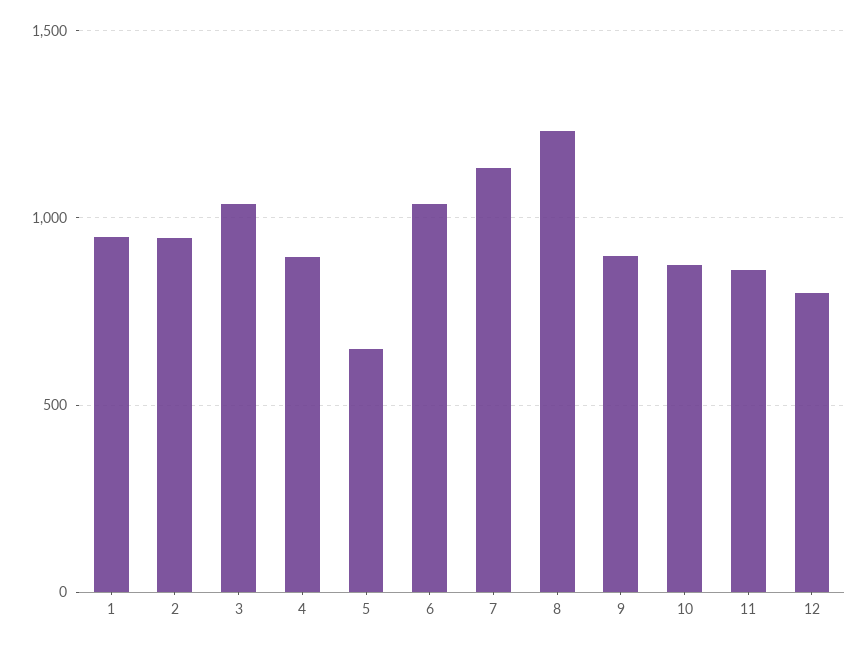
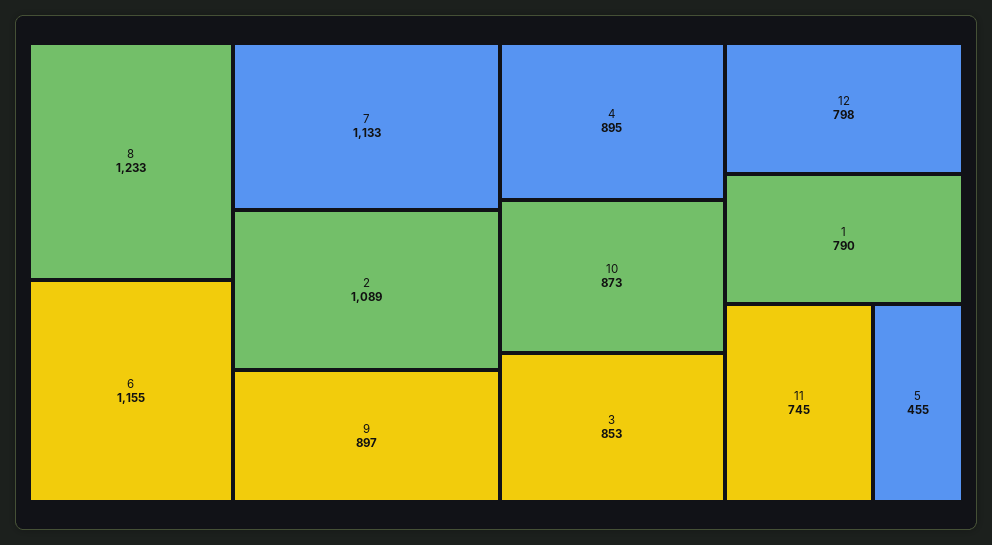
1: 950 -> 790
2: 950 -> 1089
3: 1050 -> 853
5: 650 -> 455
6: 1050 -> 1155
11: 850 -> 745

